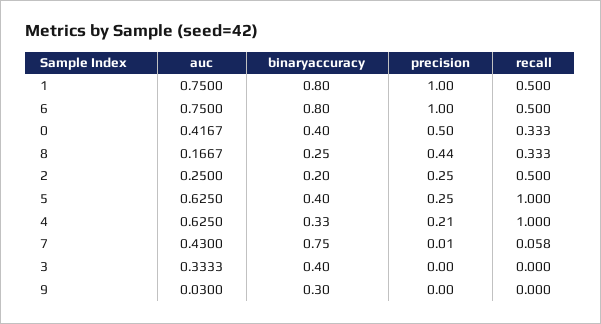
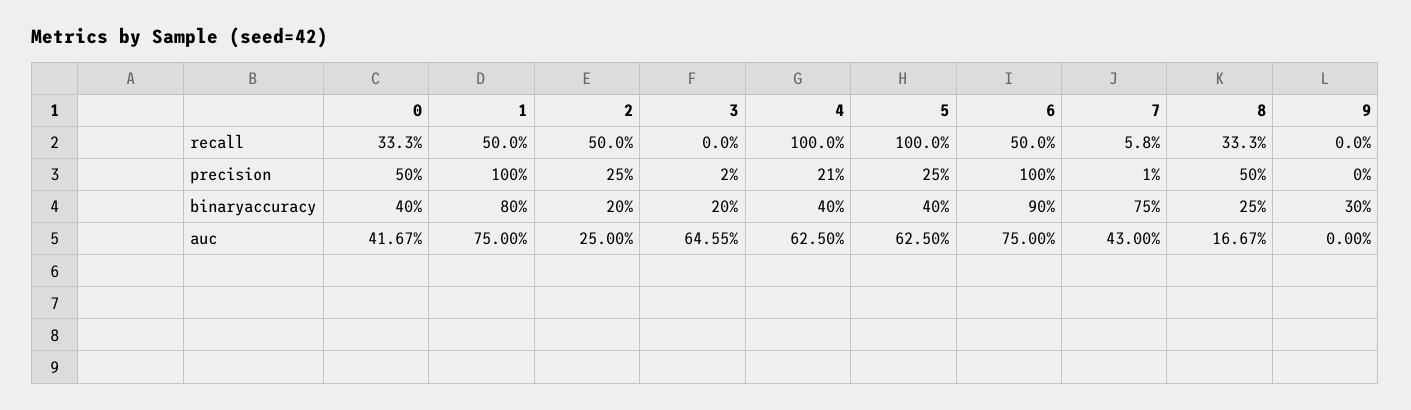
binaryaccuracy, 6: 0.8 -> 0.9
precision, 8: 0.44 -> 0.5
binaryaccuracy, 4: 0.33 -> 0.4
auc, 3: 0.3333 -> 0.6455
binaryaccuracy, 3: 0.4 -> 0.2
precision, 3: 0 -> 0.02
auc, 9: 0.03 -> 0

